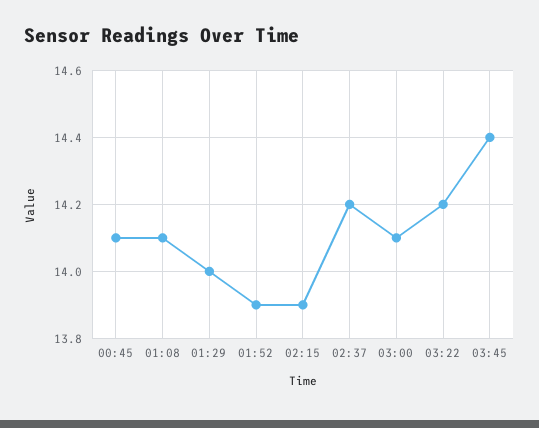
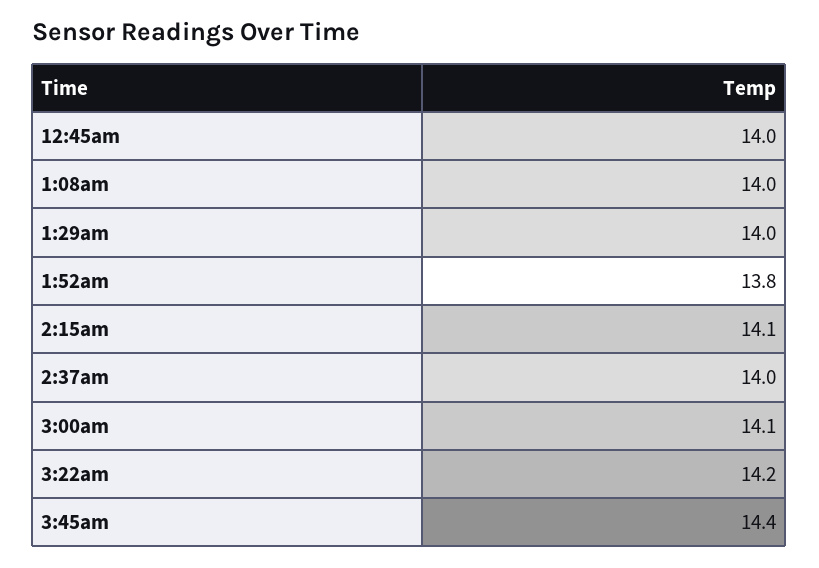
00:45: 14.1 -> 14
01:08: 14.1 -> 14
01:52: 13.9 -> 13.8
02:15: 13.9 -> 14.1
02:37: 14.2 -> 14

